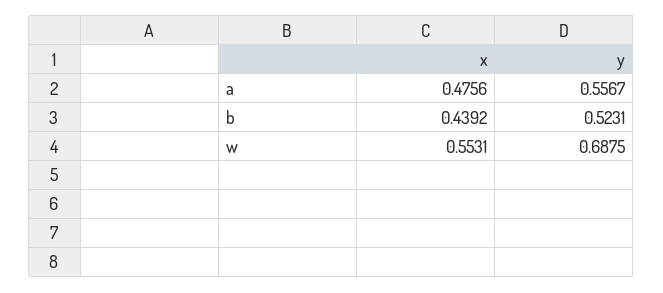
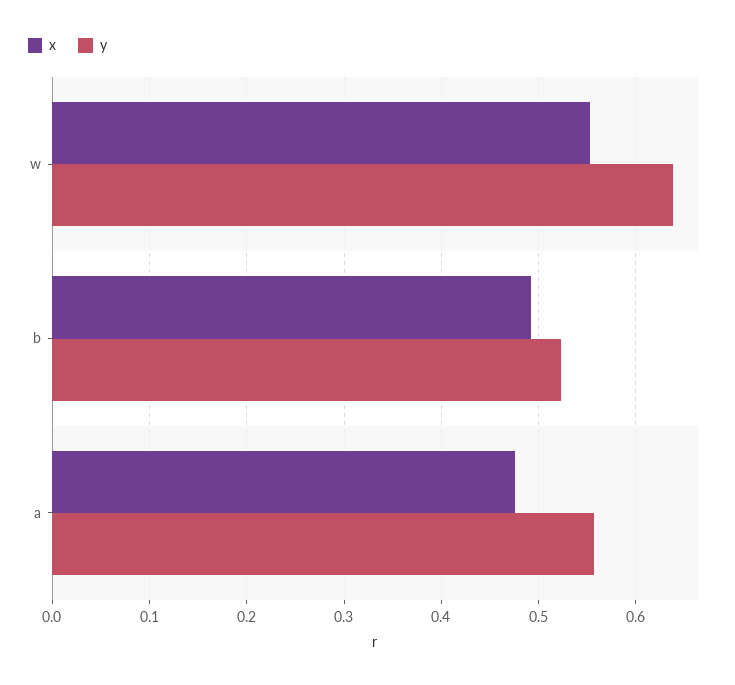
x, b: 0.4392 -> 0.49
y, w: 0.6875 -> 0.64

